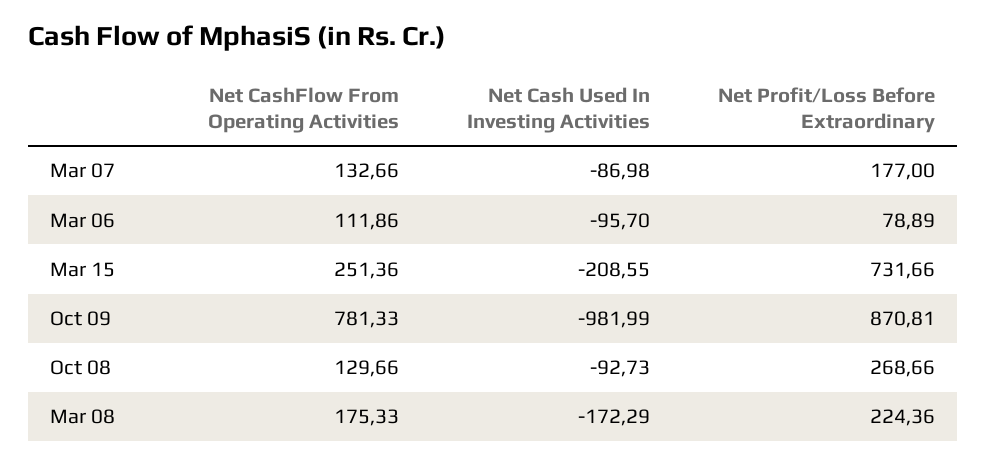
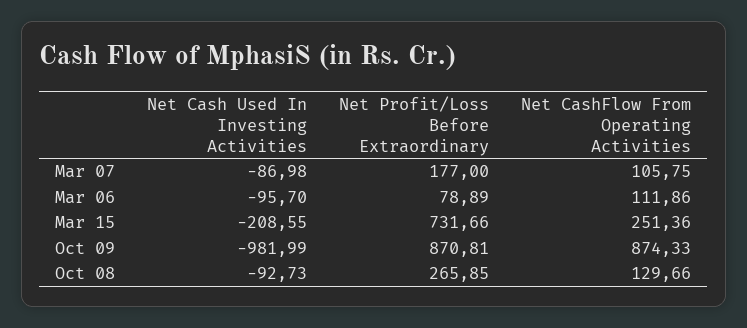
Net CashFlow From Operating Activities, Mar 07: 132.66 -> 105.75
Net CashFlow From Operating Activities, Oct 09: 781.33 -> 874.33
Net Profit/Loss Before Extraordinary, Oct 08: 268.66 -> 265.85
Net CashFlow From Operating Activities, Mar 08: 175.33 -> none
Net Cash Used In Investing Activities, Mar 08: -172.29 -> none
Net Profit/Loss Before Extraordinary, Mar 08: 224.36 -> none

